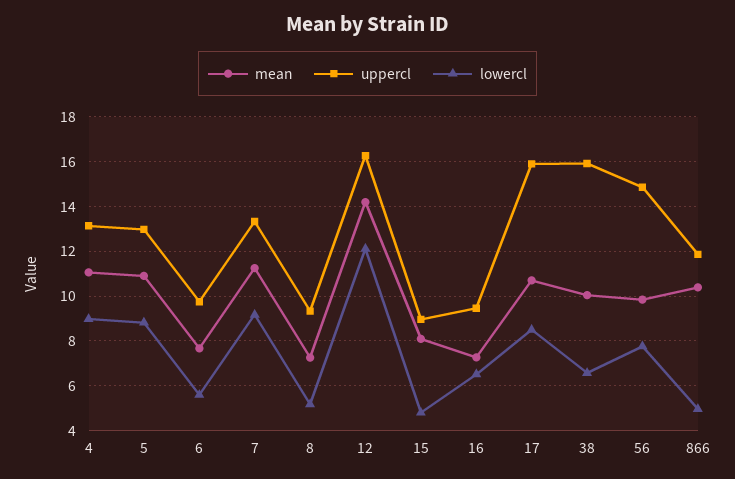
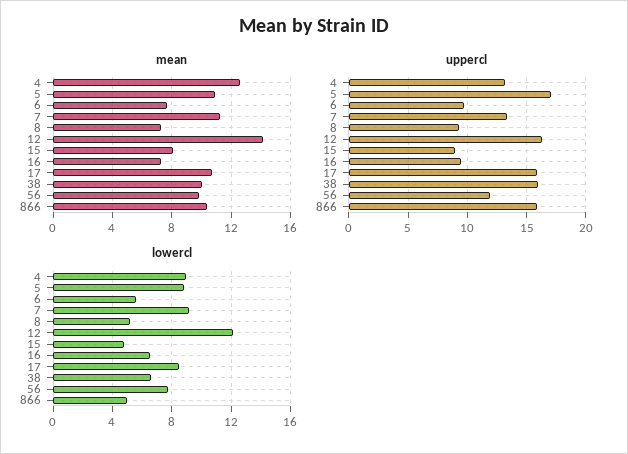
mean, 4: 11 -> 12.5
uppercl, 5: 13 -> 17
uppercl, 56: 15 -> 12
uppercl, 866: 12 -> 16

